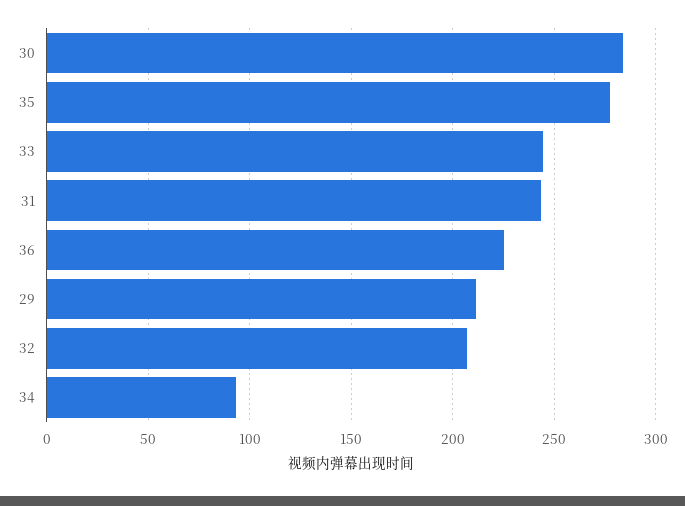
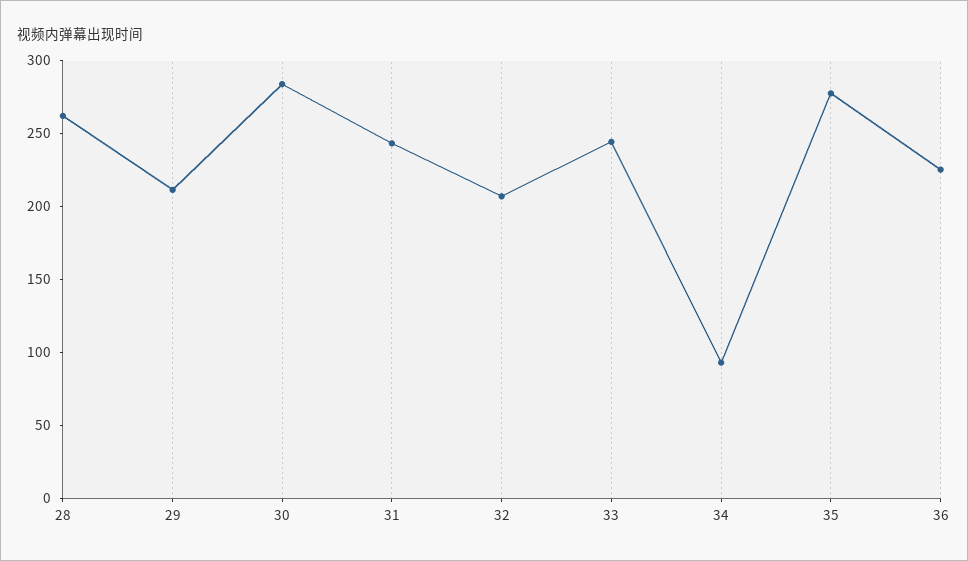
28: none -> 260

